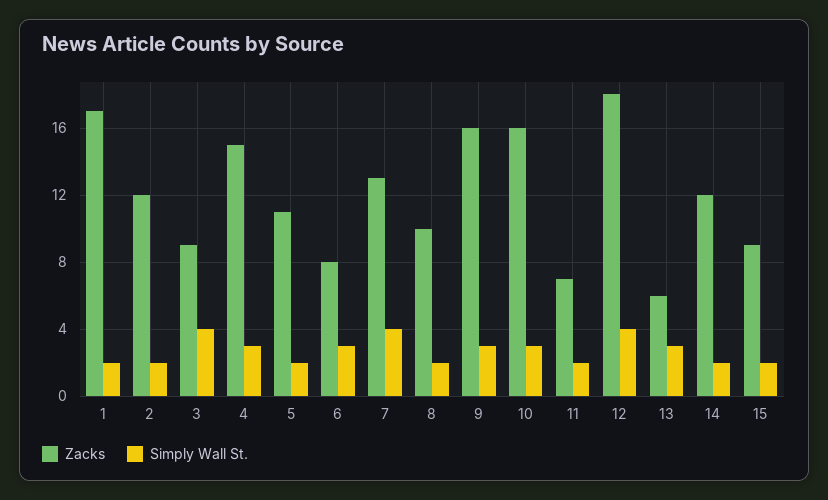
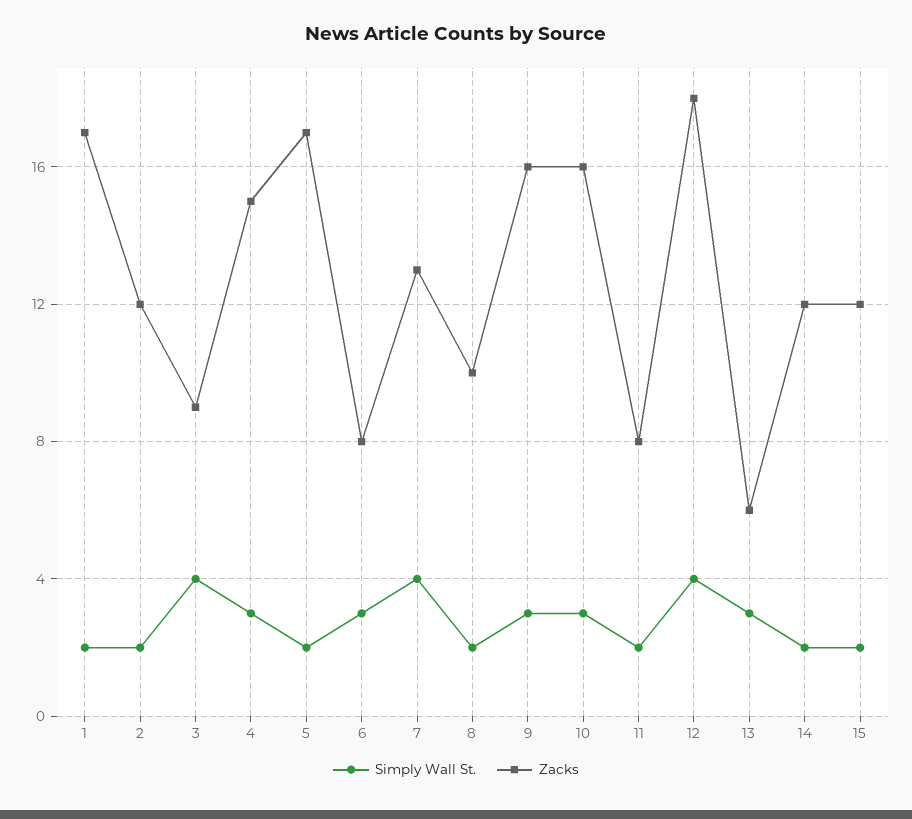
Zacks, 5: 11 -> 17
Zacks, 11: 7 -> 8
Zacks, 15: 9 -> 12

